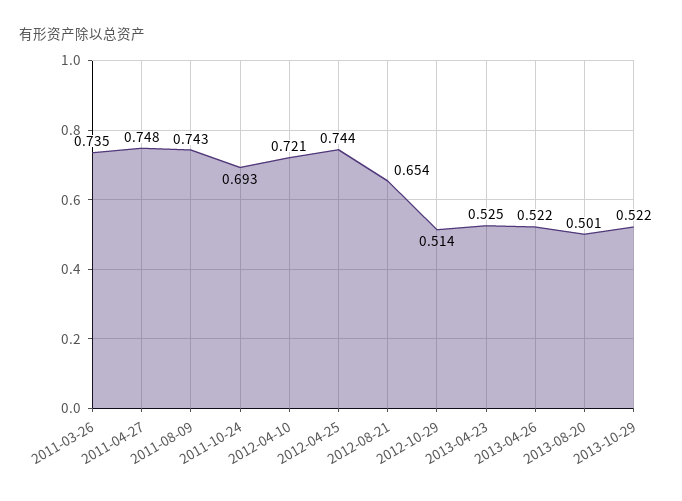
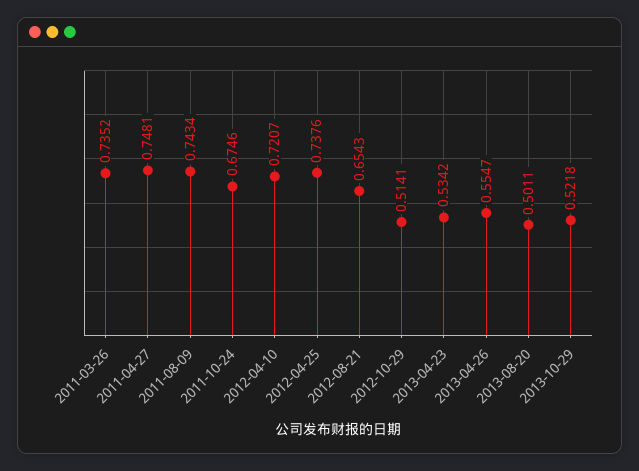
2011-10-24: 0.693 -> 0.6746
2012-04-25: 0.744 -> 0.7376
2013-04-23: 0.525 -> 0.5342
2013-04-26: 0.522 -> 0.5547

